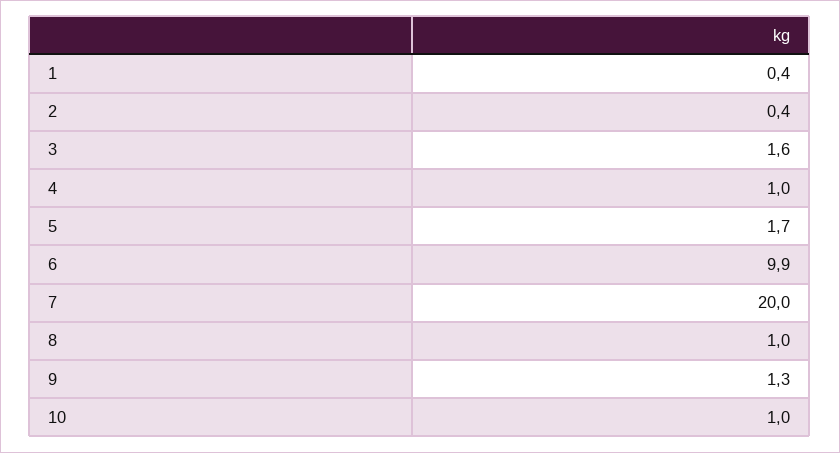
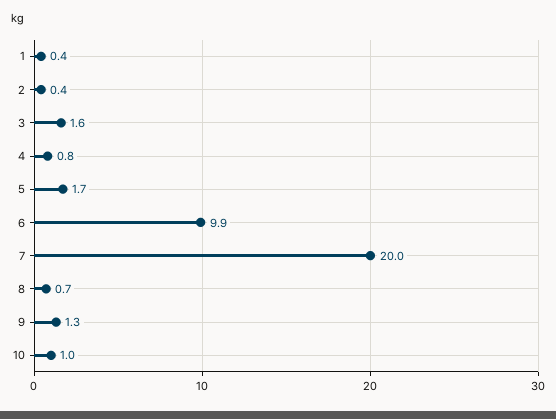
4: 1 -> 0.8
8: 1 -> 0.7

